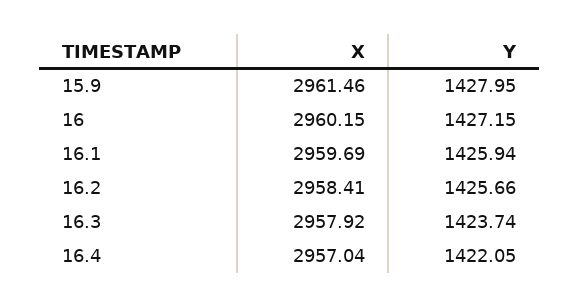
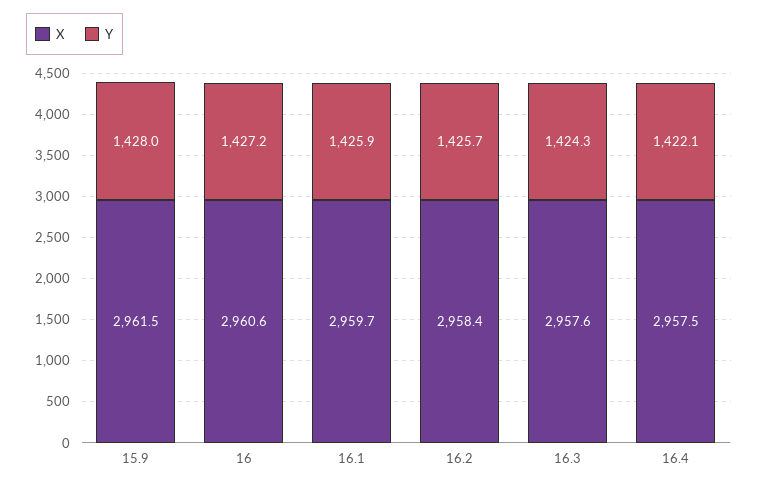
X, 16: 2960.15 -> 2960.6
X, 16.3: 2957.92 -> 2957.6
Y, 16.3: 1423.74 -> 1424.3
X, 16.4: 2957.04 -> 2957.5

